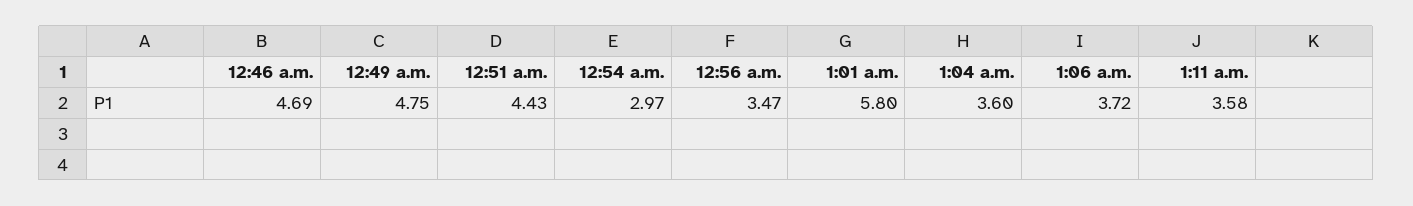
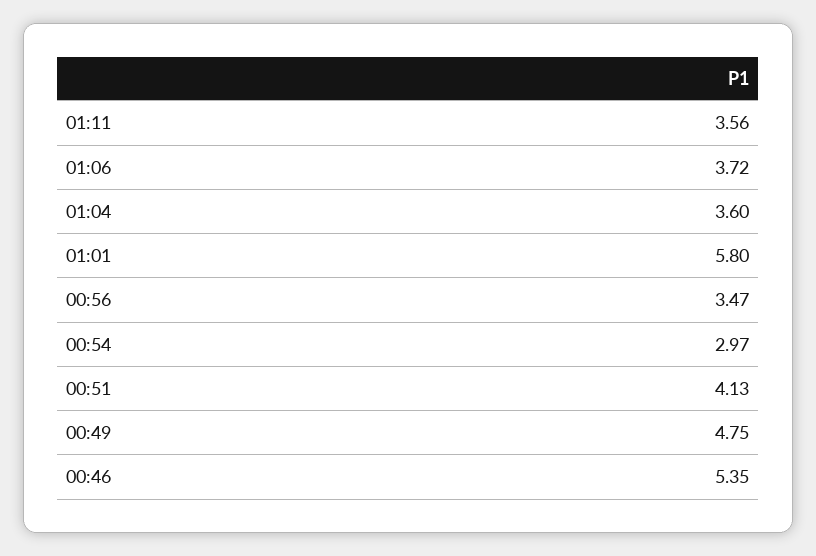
12:46 a.m.: 4.69 -> 5.35
12:51 a.m.: 4.43 -> 4.13
1:11 a.m.: 3.58 -> 3.56

